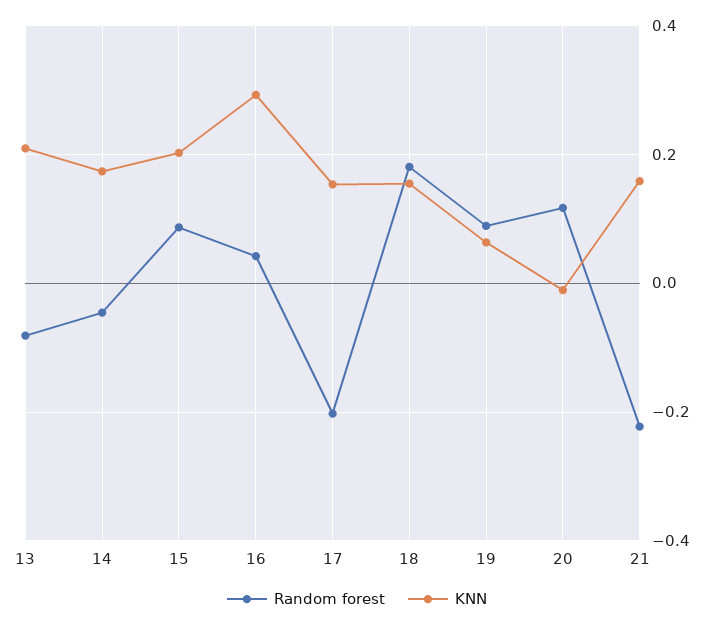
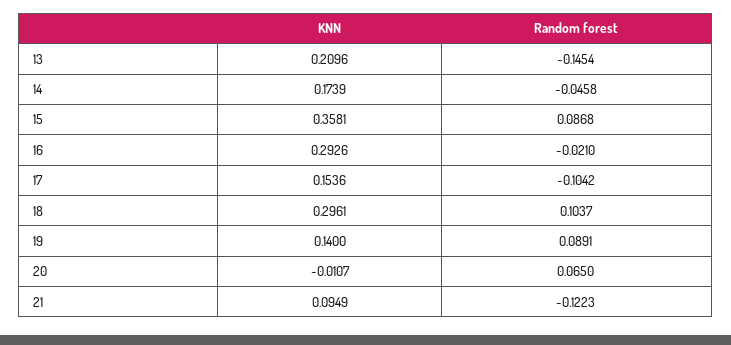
Random forest, 13: -0.08 -> -0.1454
KNN, 15: 0.2 -> 0.3581
Random forest, 16: 0.04 -> -0.021
Random forest, 17: -0.2 -> -0.1042
Random forest, 18: 0.18 -> 0.1037
KNN, 18: 0.16 -> 0.2961
KNN, 19: 0.06 -> 0.14
Random forest, 20: 0.12 -> 0.065
Random forest, 21: -0.22 -> -0.1223
KNN, 21: 0.16 -> 0.0949

